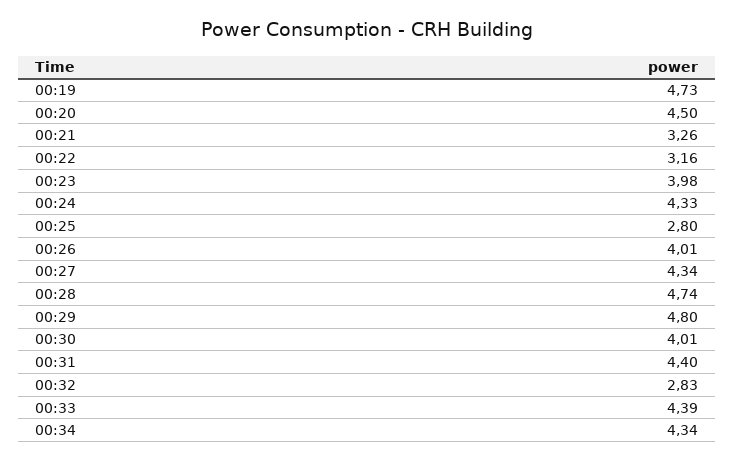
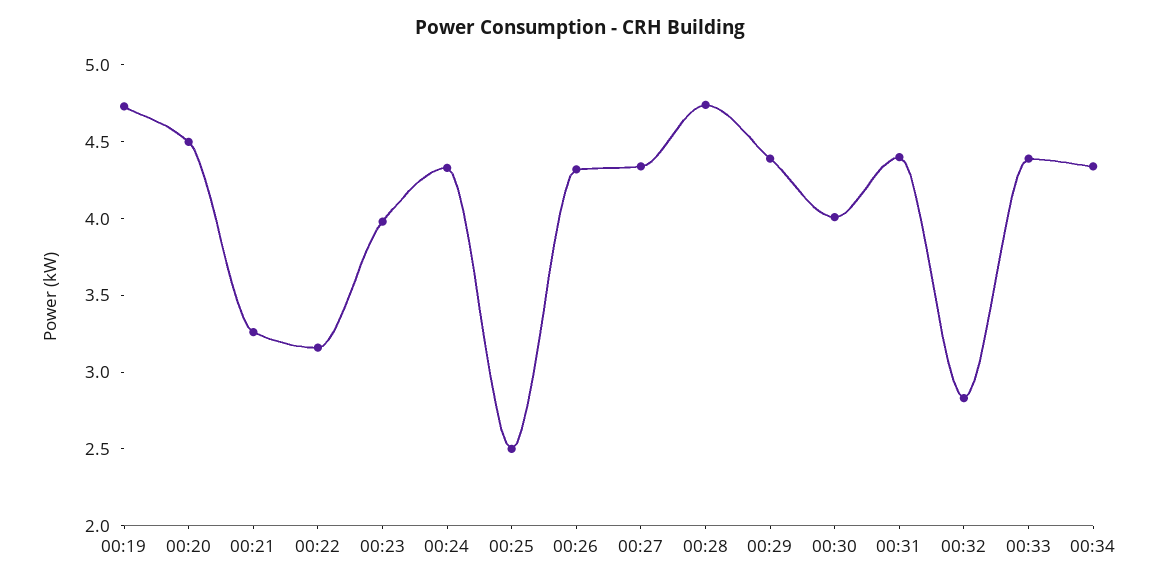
00:25: 2.8 -> 2.5
00:26: 4.01 -> 4.3
00:29: 4.8 -> 4.4

